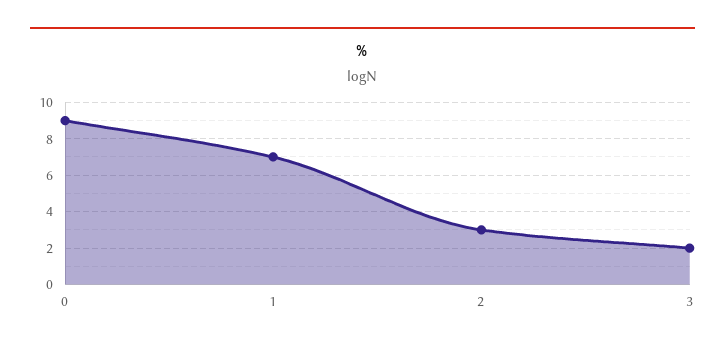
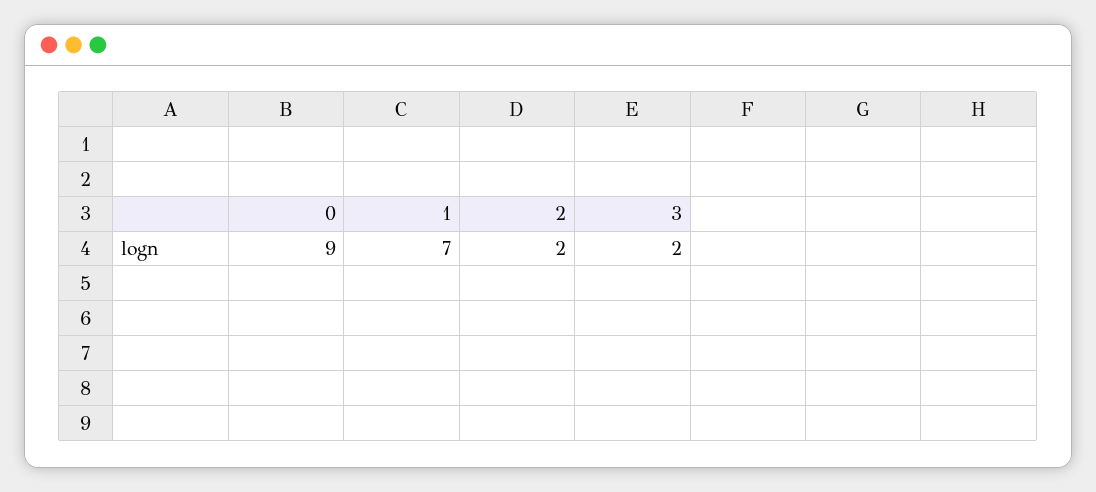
2: 3 -> 2

